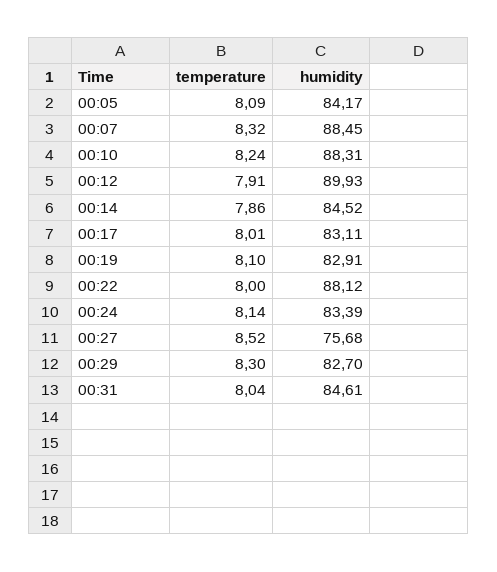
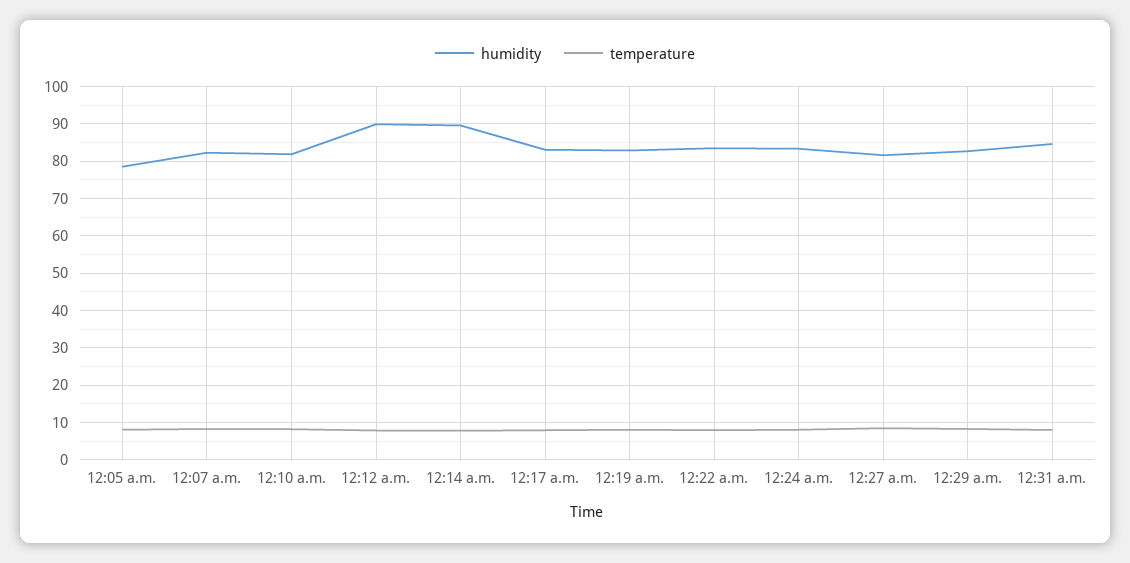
humidity, 00:05: 84.17 -> 78
humidity, 00:07: 88.45 -> 82
humidity, 00:10: 88.31 -> 82
humidity, 00:14: 84.52 -> 90
humidity, 00:22: 88.12 -> 84
humidity, 00:27: 75.68 -> 82

